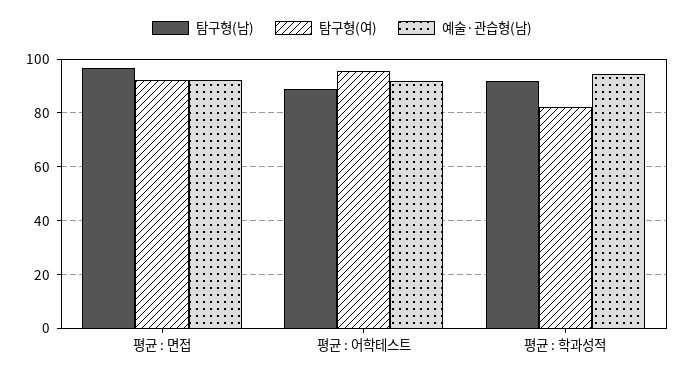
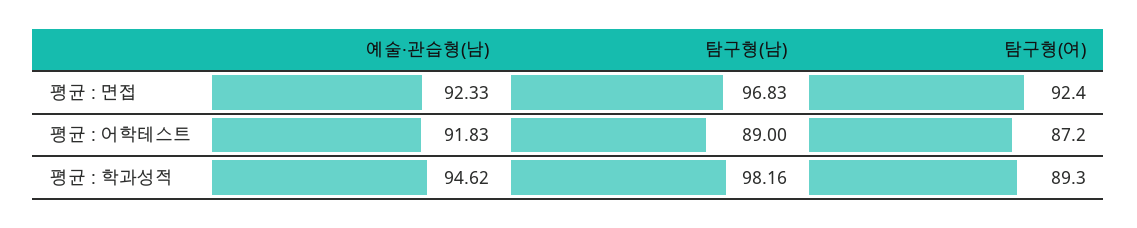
탐구형(여), 평균 : 어학테스트: 95 -> 87.2
탐구형(남), 평균 : 학과성적: 92.5 -> 98.16
탐구형(여), 평균 : 학과성적: 82.5 -> 89.3

